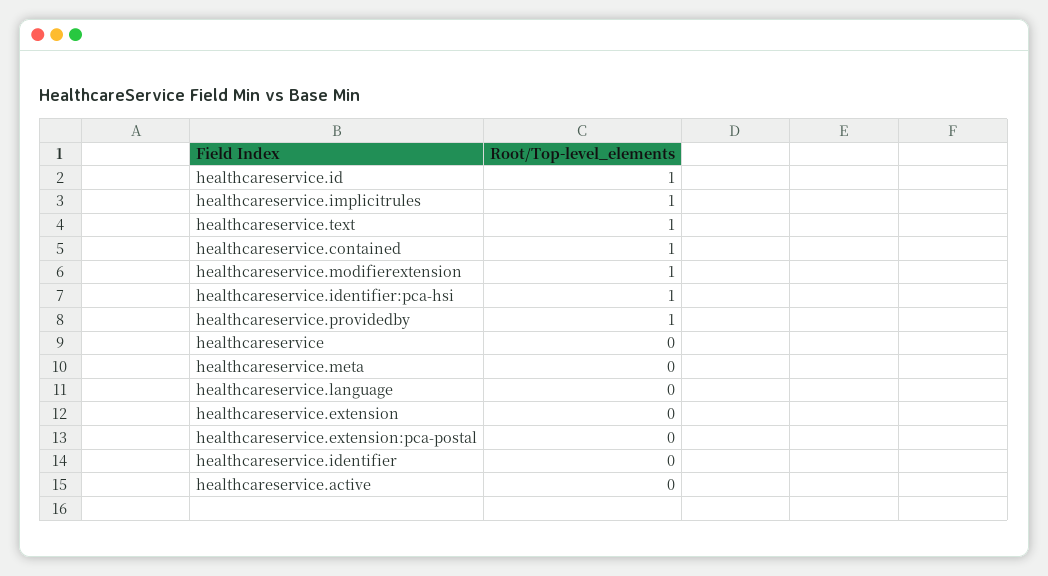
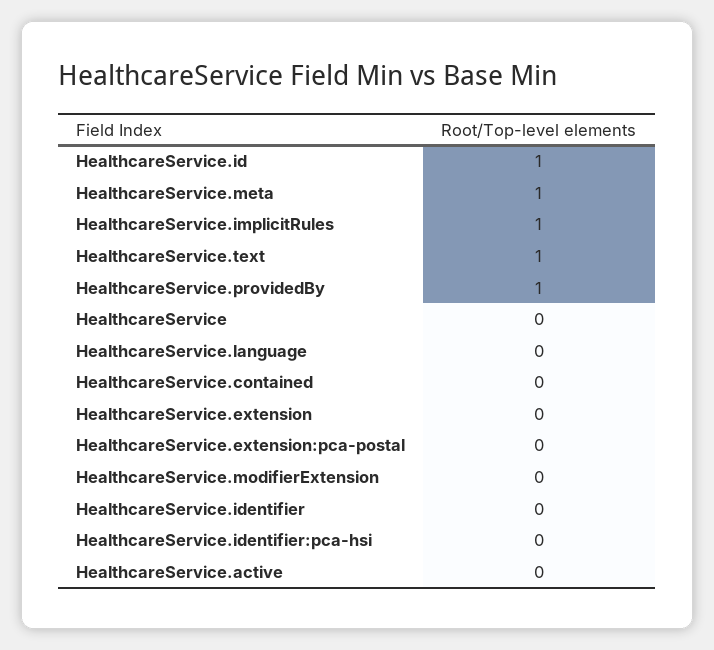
healthcareservice.contained: 1 -> 0
healthcareservice.modifierextension: 1 -> 0
healthcareservice.identifier:pca-hsi: 1 -> 0
healthcareservice.meta: 0 -> 1

